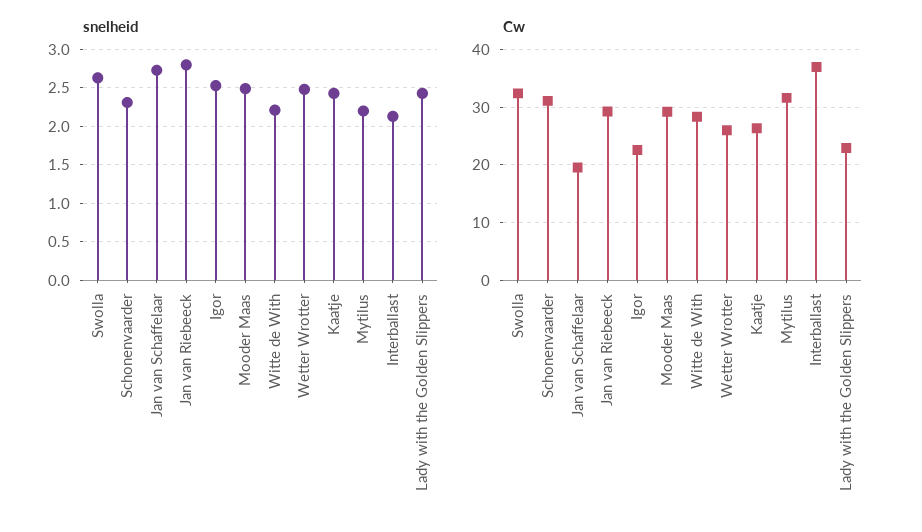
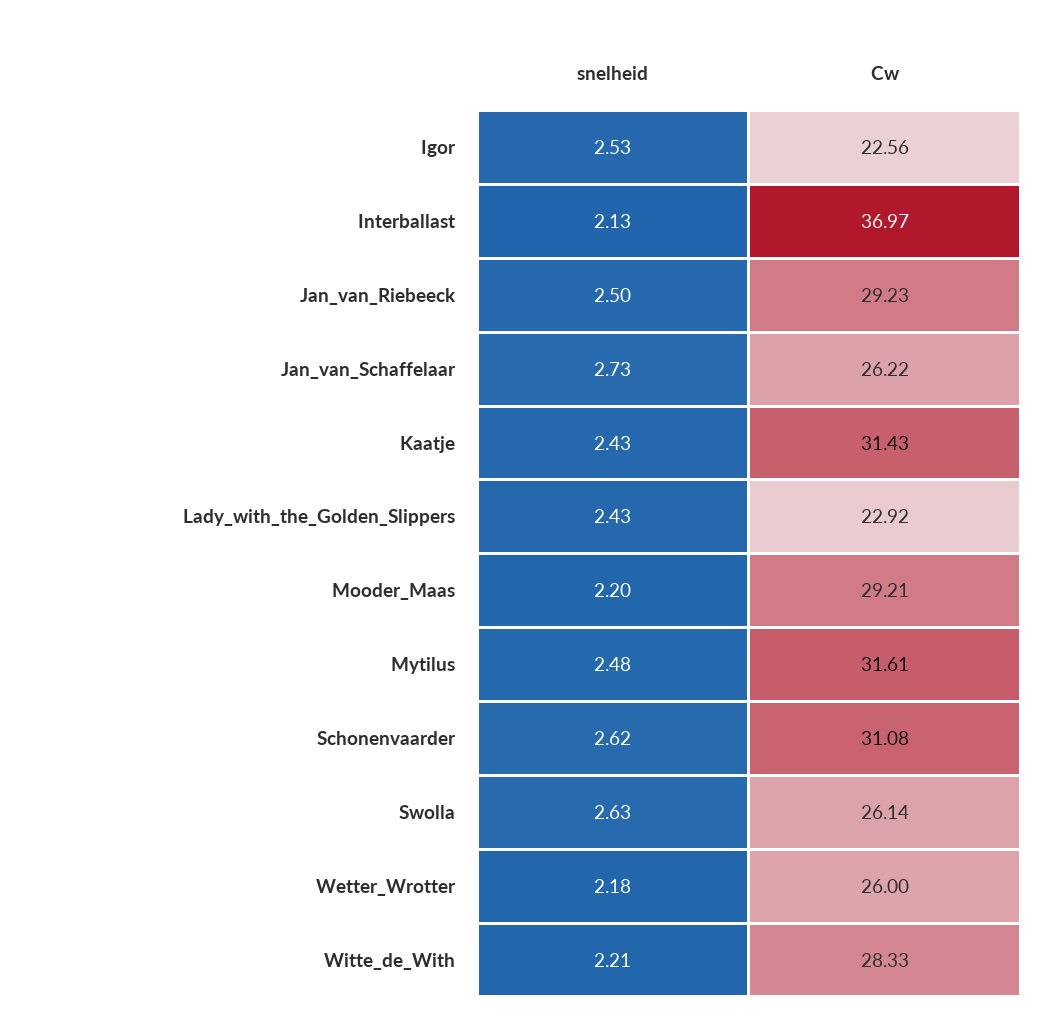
snelheid, Schonenvaarder: 2.3 -> 2.62
snelheid, Jan van Riebeeck: 2.8 -> 2.5
snelheid, Mooder Maas: 2.5 -> 2.2
snelheid, Wetter Wrotter: 2.5 -> 2.18
snelheid, Mytilus: 2.2 -> 2.48
Cw, Swolla: 32 -> 26.14
Cw, Jan van Schaffelaar: 20 -> 26.22
Cw, Kaatje: 26 -> 31.43

